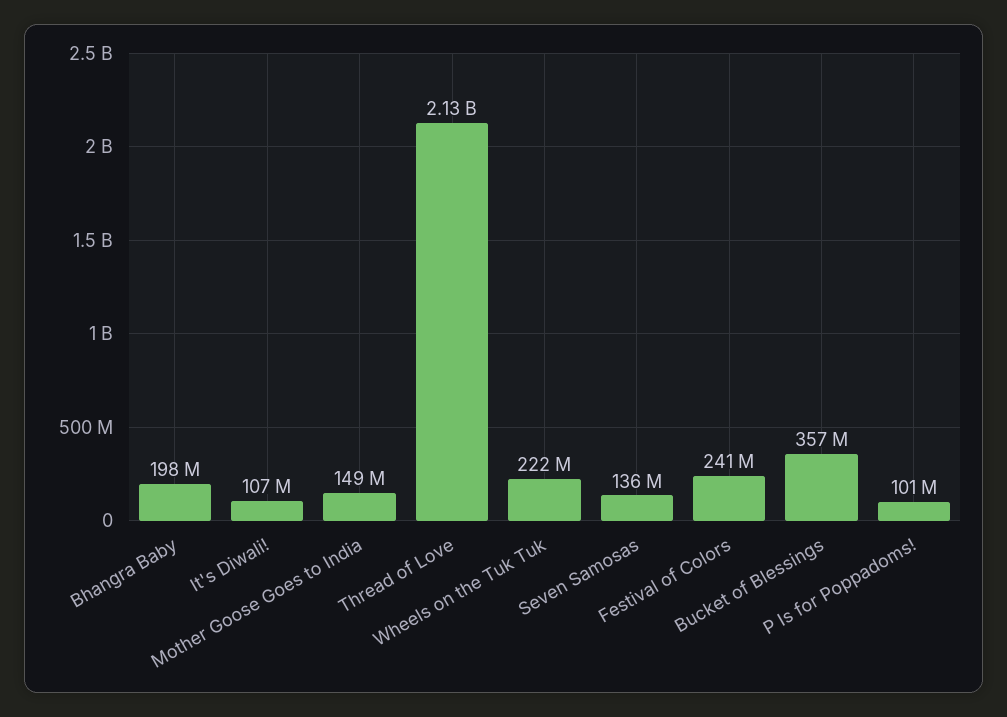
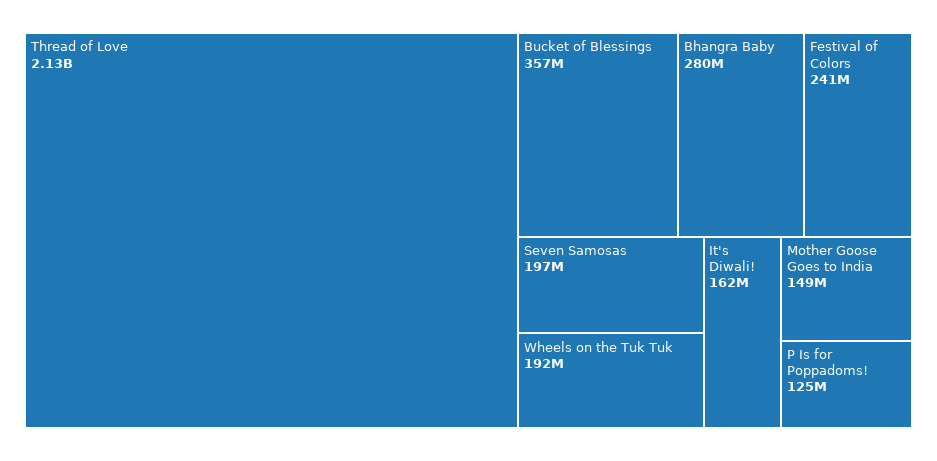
Bhangra Baby: 198000000 -> 280000000
It's Diwali!: 107000000 -> 162000000
Wheels on the Tuk Tuk: 222000000 -> 192000000
Seven Samosas: 136000000 -> 197000000
P Is for Poppadoms!: 101000000 -> 125000000

